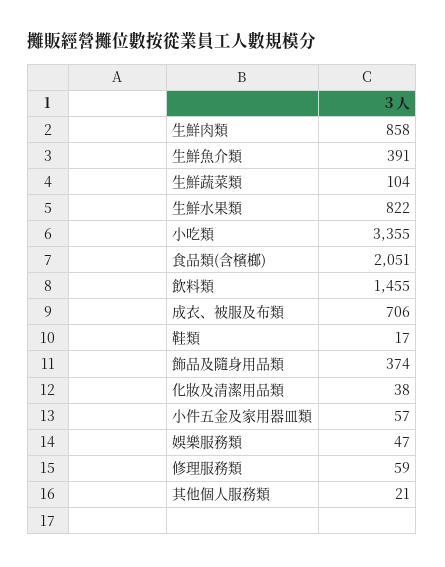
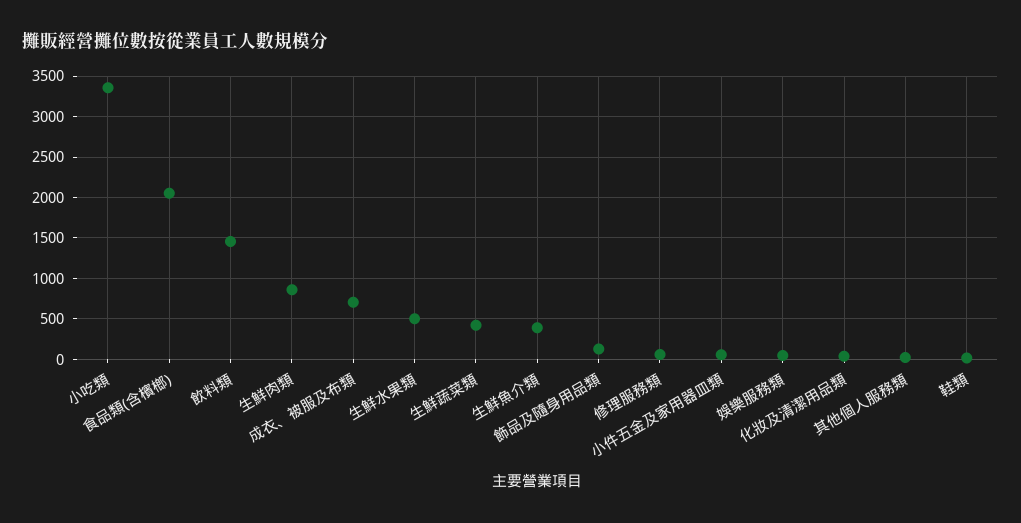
生鮮蔬菜類: 104 -> 400
生鮮水果類: 822 -> 500
飾品及隨身用品類: 374 -> 100

